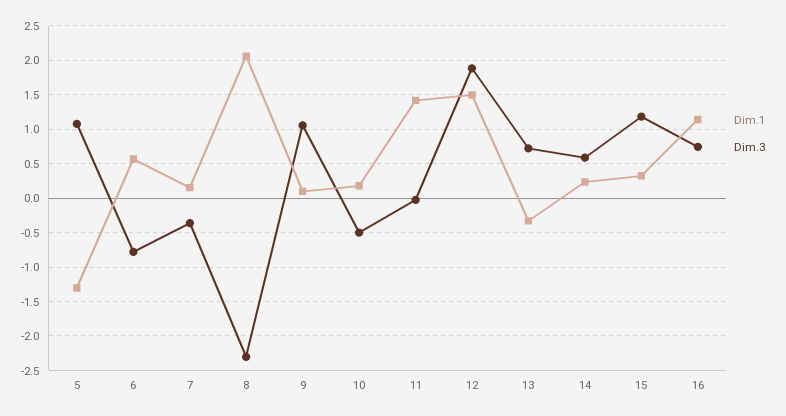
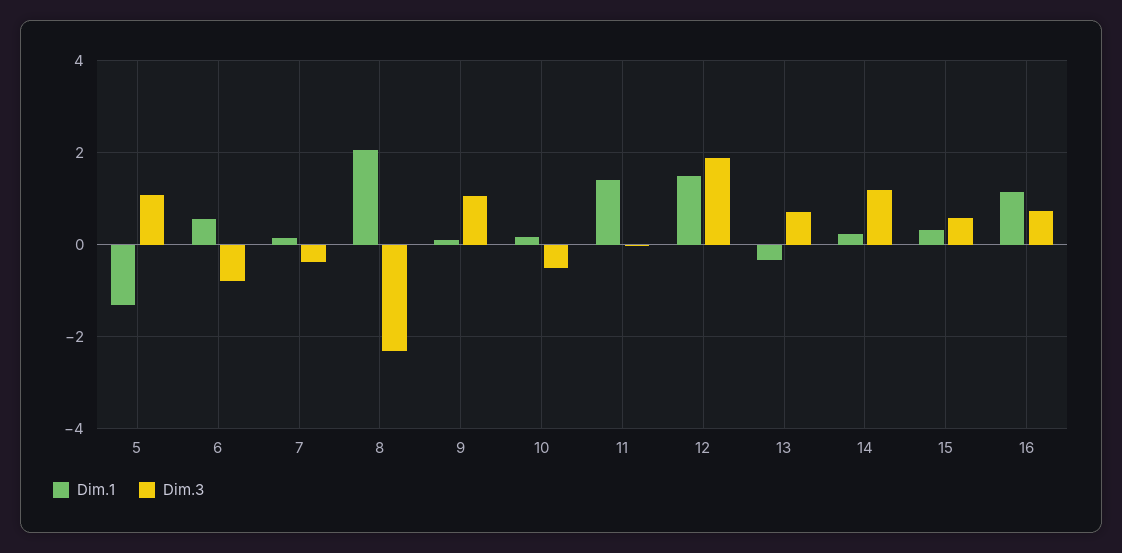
Dim.3, 14: 0.6 -> 1.2
Dim.3, 15: 1.2 -> 0.6

